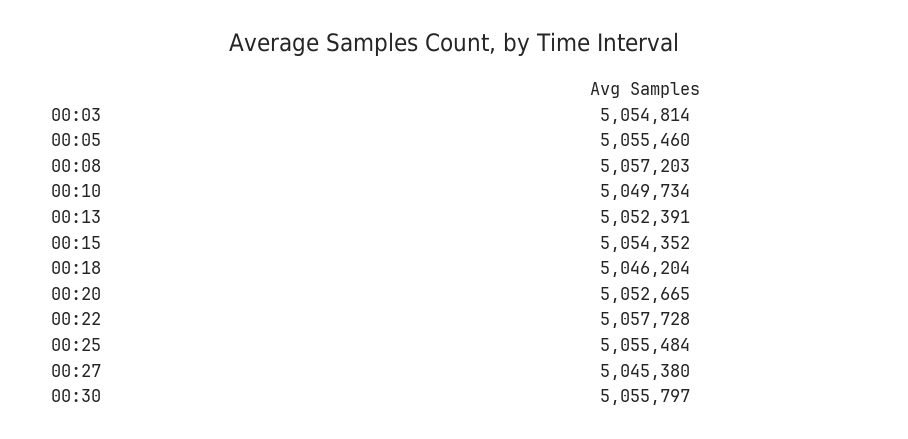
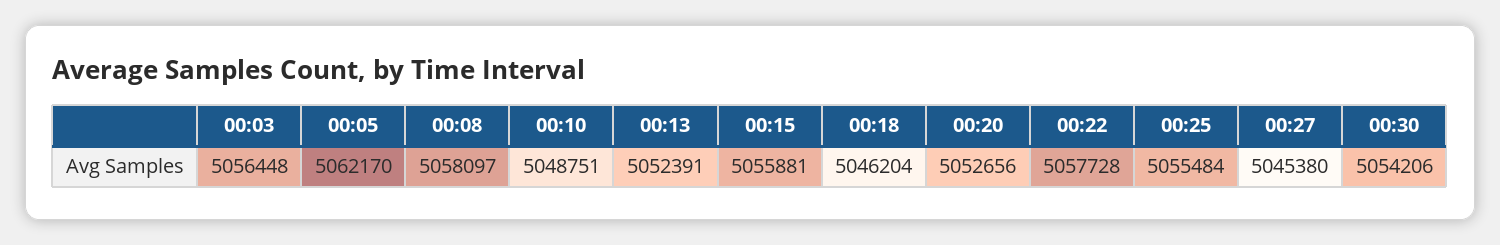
00:03: 5054814 -> 5056448
00:05: 5055460 -> 5062170
00:08: 5057203 -> 5058097
00:10: 5049734 -> 5048751
00:15: 5054352 -> 5055881
00:20: 5052665 -> 5052656
00:30: 5055797 -> 5054206

